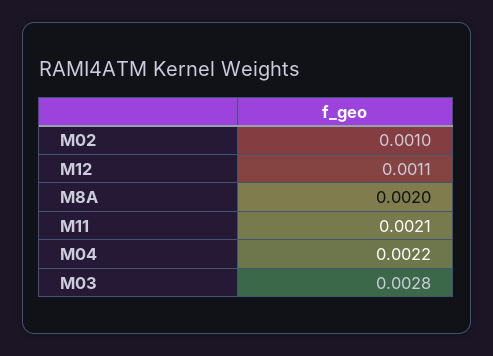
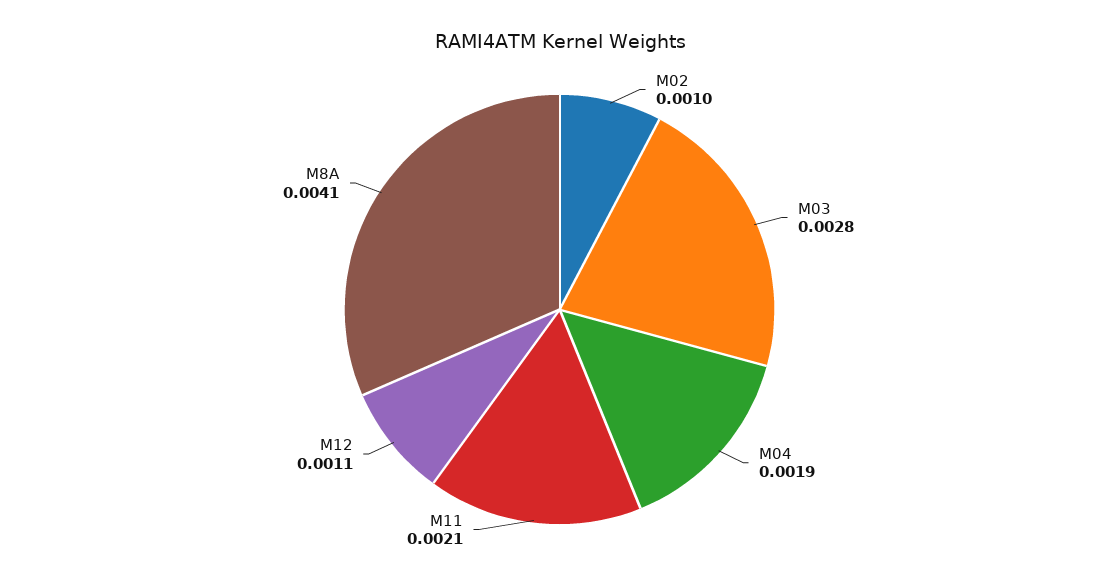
M8A: 0.002 -> 0.0041
M04: 0.0022 -> 0.0019

